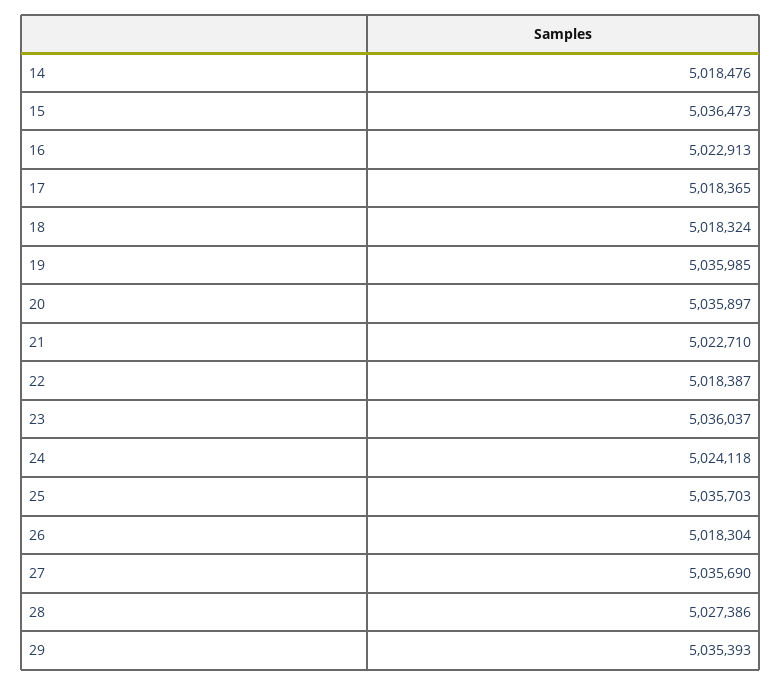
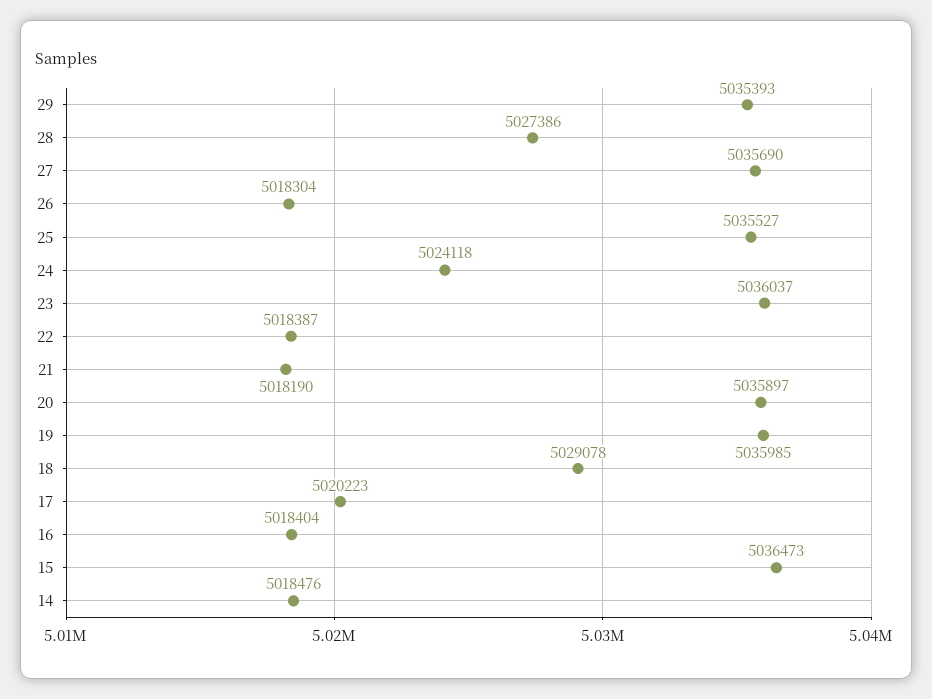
16: 5022913 -> 5018404
17: 5018365 -> 5020223
18: 5018324 -> 5029078
21: 5022710 -> 5018190
25: 5035703 -> 5035527

